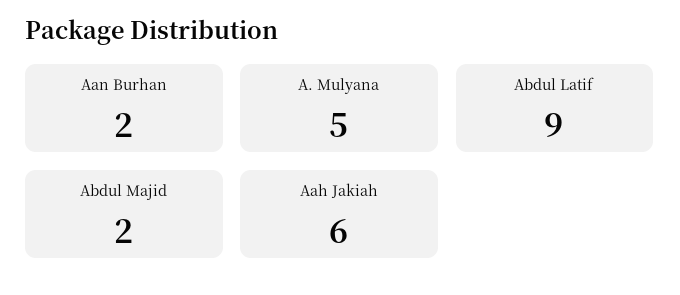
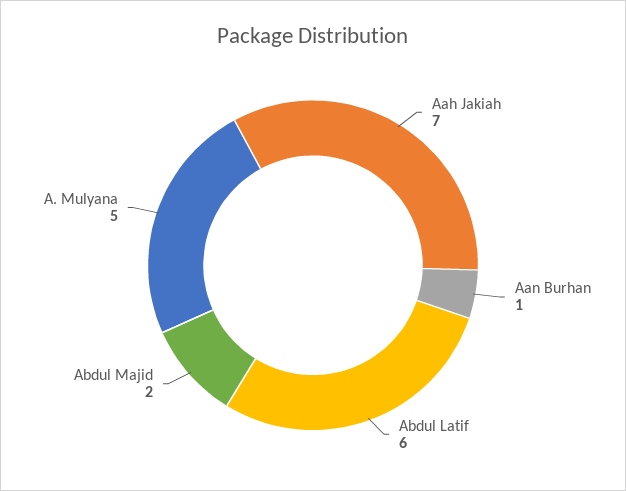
Aan Burhan: 2 -> 1
Abdul Latif: 9 -> 6
Aah Jakiah: 6 -> 7

